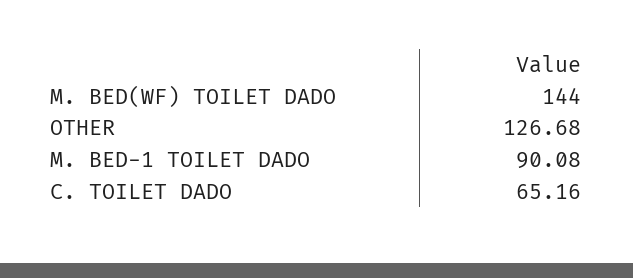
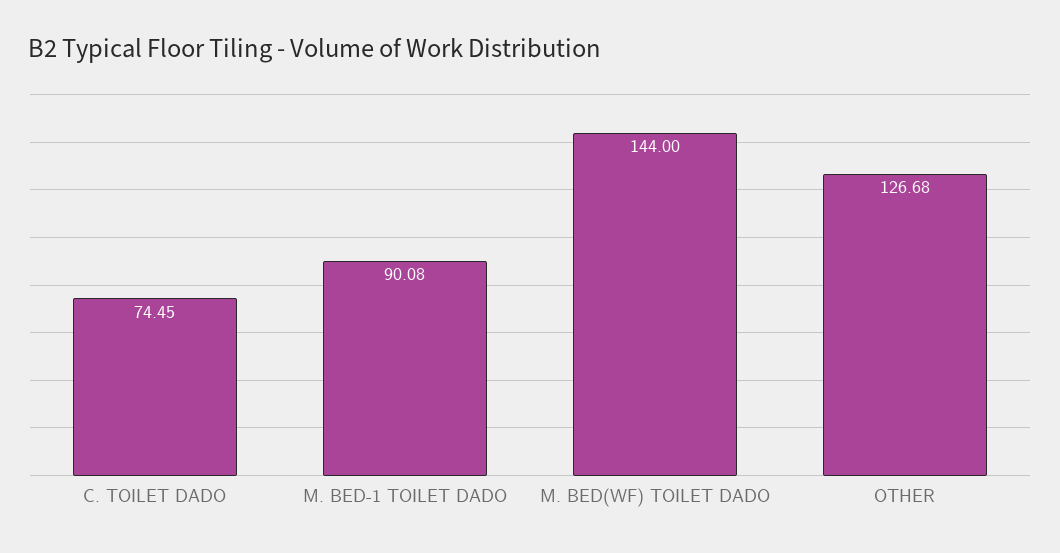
C. TOILET DADO: 65.16 -> 74.45

